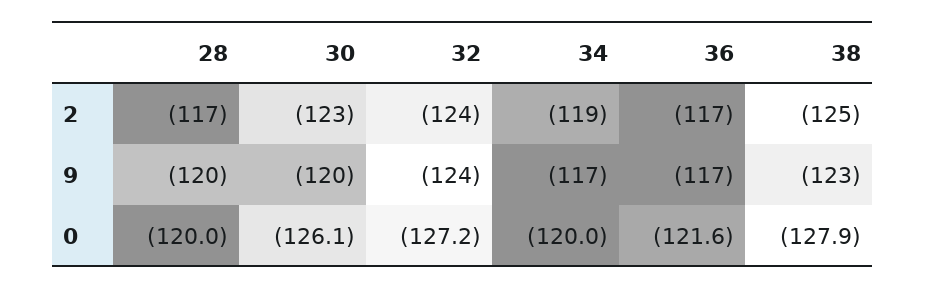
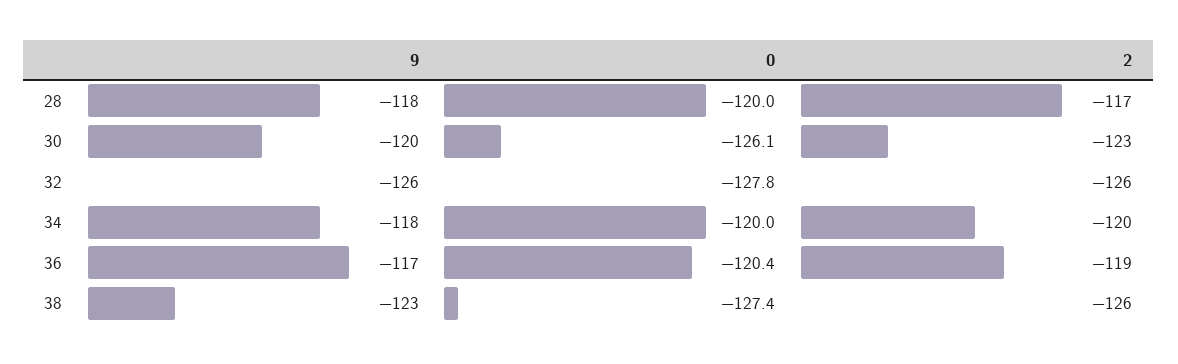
32, 2: -124 -> -126
34, 2: -119 -> -120
36, 2: -117 -> -119
38, 2: -125 -> -126
28, 9: -120 -> -118
32, 9: -124 -> -126
34, 9: -117 -> -118
32, 0: -127.2 -> -127.8
36, 0: -121.6 -> -120.4
38, 0: -127.9 -> -127.4

